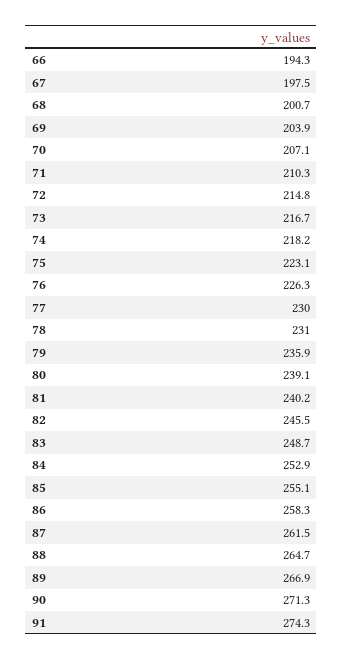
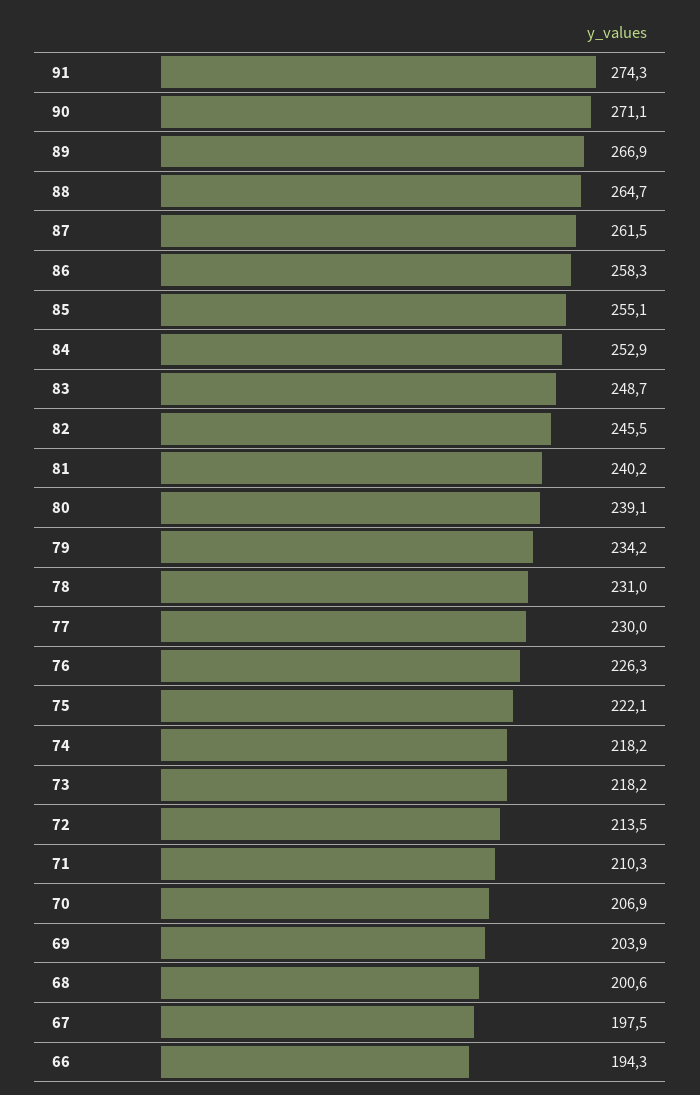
68: 200.7 -> 200.6
70: 207.1 -> 206.9
72: 214.8 -> 213.5
73: 216.7 -> 218.2
75: 223.1 -> 222.1
79: 235.9 -> 234.2
90: 271.3 -> 271.1

